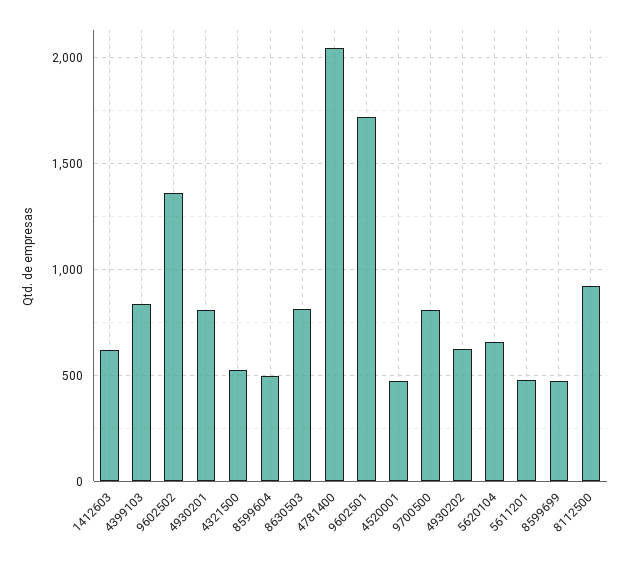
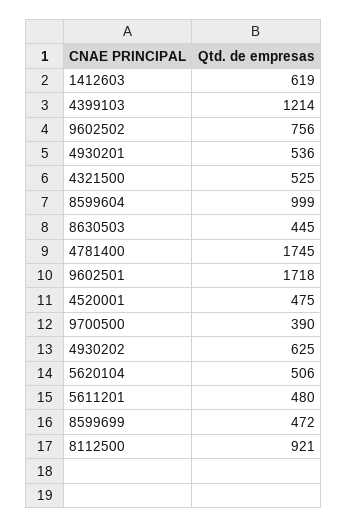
4399103: 850 -> 1214
9602502: 1350 -> 756
4930201: 800 -> 536
8599604: 500 -> 999
8630503: 800 -> 445
4781400: 2050 -> 1745
9700500: 800 -> 390
5620104: 650 -> 506

